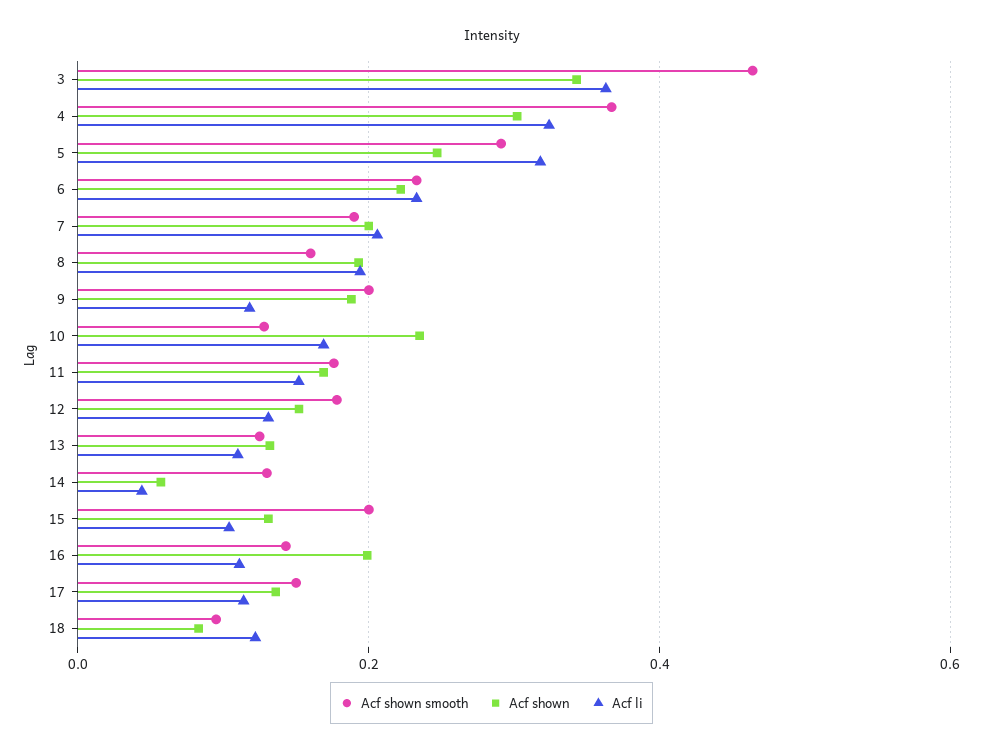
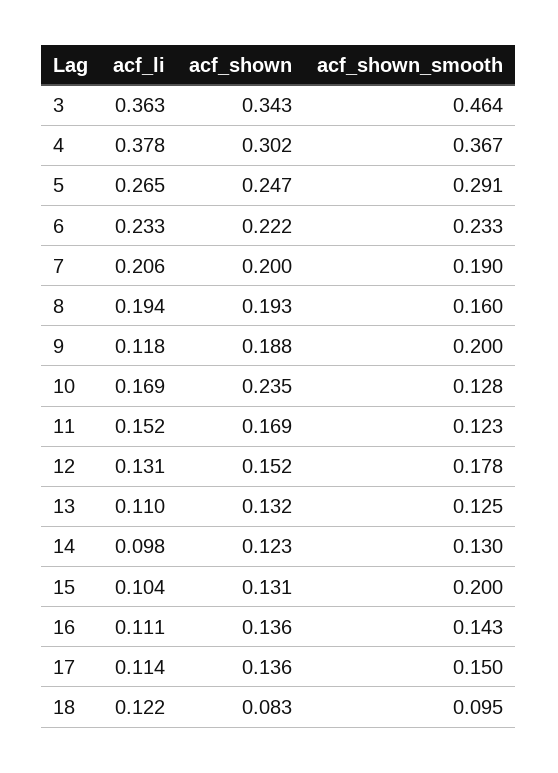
Acf li, 4: 0.32 -> 0.378
Acf li, 5: 0.32 -> 0.265
Acf shown smooth, 11: 0.18 -> 0.123
Acf shown, 14: 0.06 -> 0.123
Acf li, 14: 0.04 -> 0.098
Acf shown, 16: 0.2 -> 0.136

